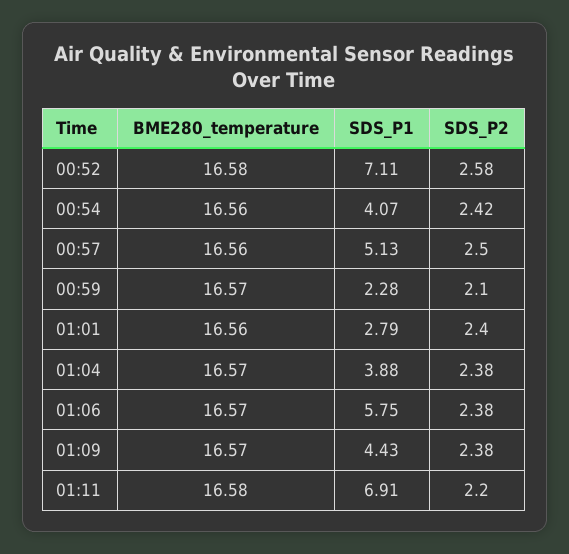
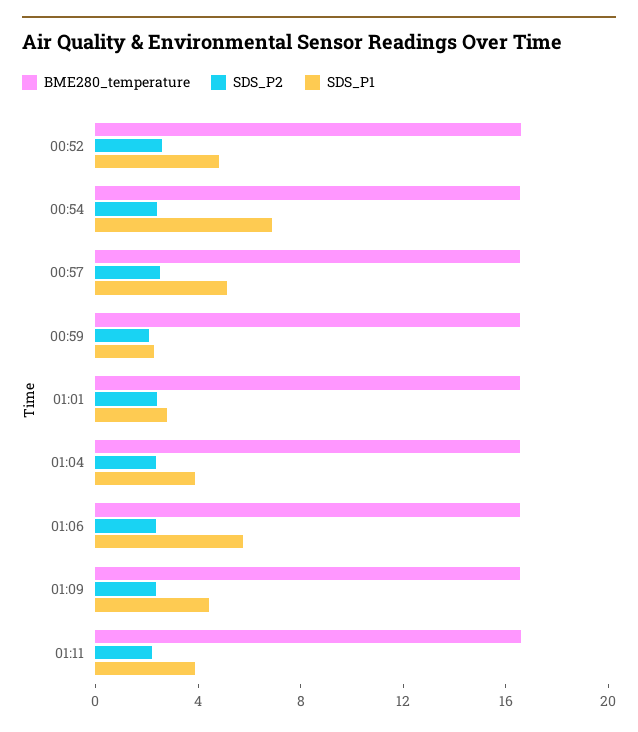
SDS_P1, 00:52: 7.11 -> 5
SDS_P1, 00:54: 4.07 -> 7
SDS_P1, 01:11: 6.91 -> 4

